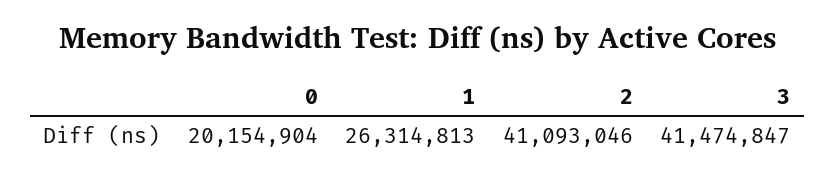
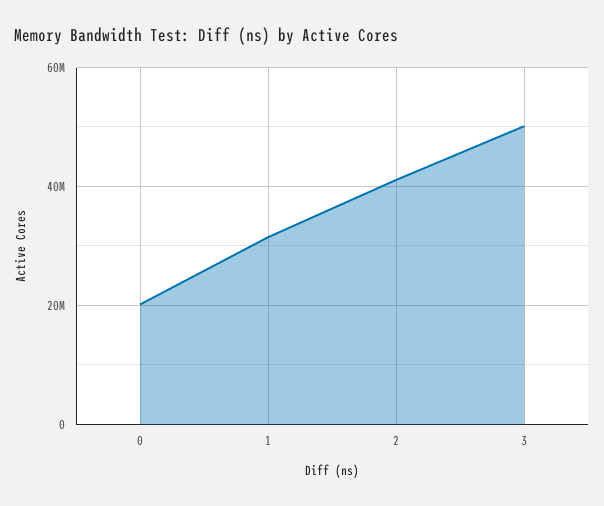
1: 26314813 -> 32000000
3: 41474847 -> 50000000

